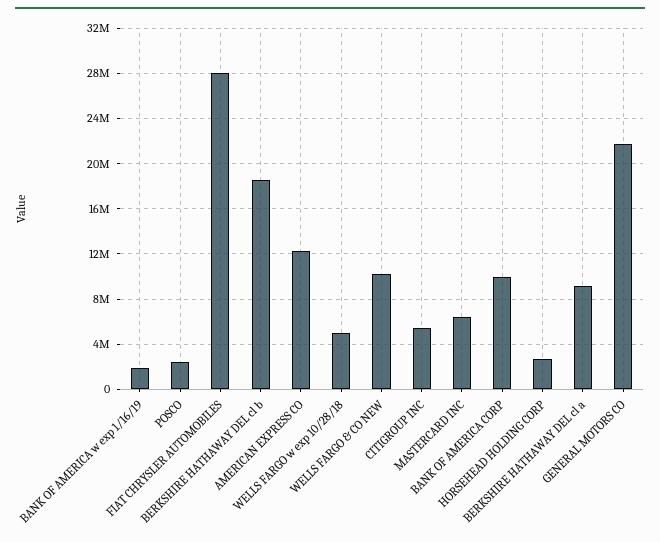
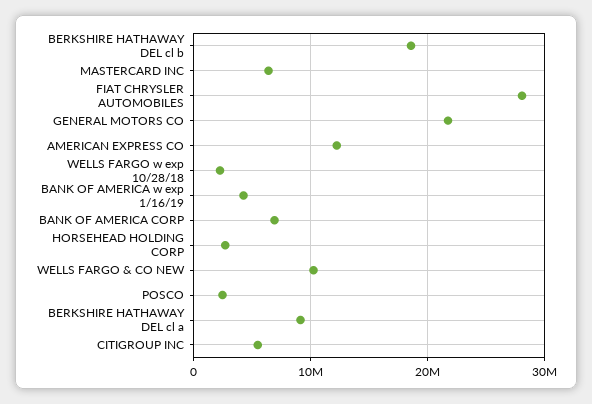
BANK OF AMERICA w exp 1/16/19: 2000000 -> 4000000
WELLS FARGO w exp 10/28/18: 5000000 -> 2000000
BANK OF AMERICA CORP: 10000000 -> 7000000

